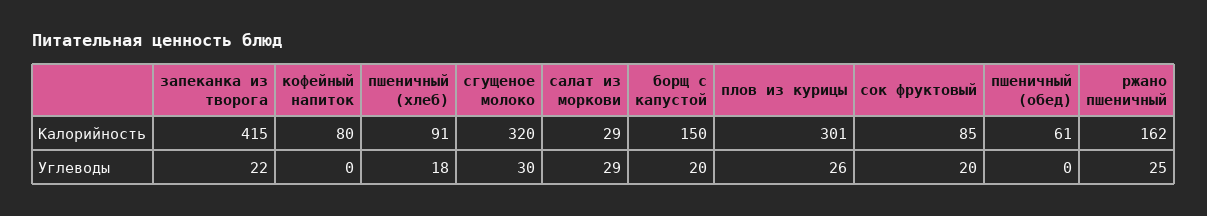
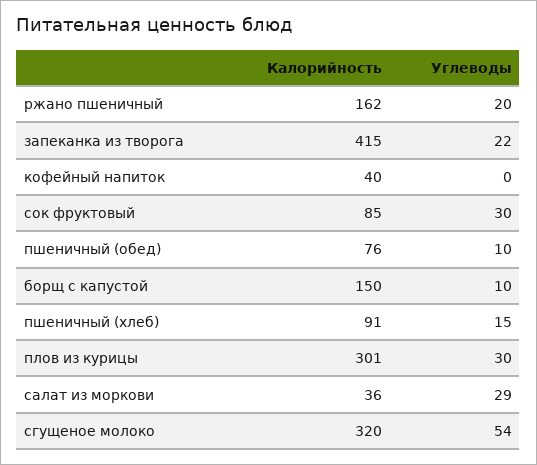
кофейный напиток, Калорийность: 80 -> 40
салат из моркови, Калорийность: 29 -> 36
пшеничный (обед), Калорийность: 61 -> 76
пшеничный (хлеб), Углеводы: 18 -> 15
сгущеное молоко, Углеводы: 30 -> 54
борщ с капустой, Углеводы: 20 -> 10
плов из курицы, Углеводы: 26 -> 30
сок фруктовый, Углеводы: 20 -> 30
пшеничный (обед), Углеводы: 0 -> 10
ржано пшеничный, Углеводы: 25 -> 20

